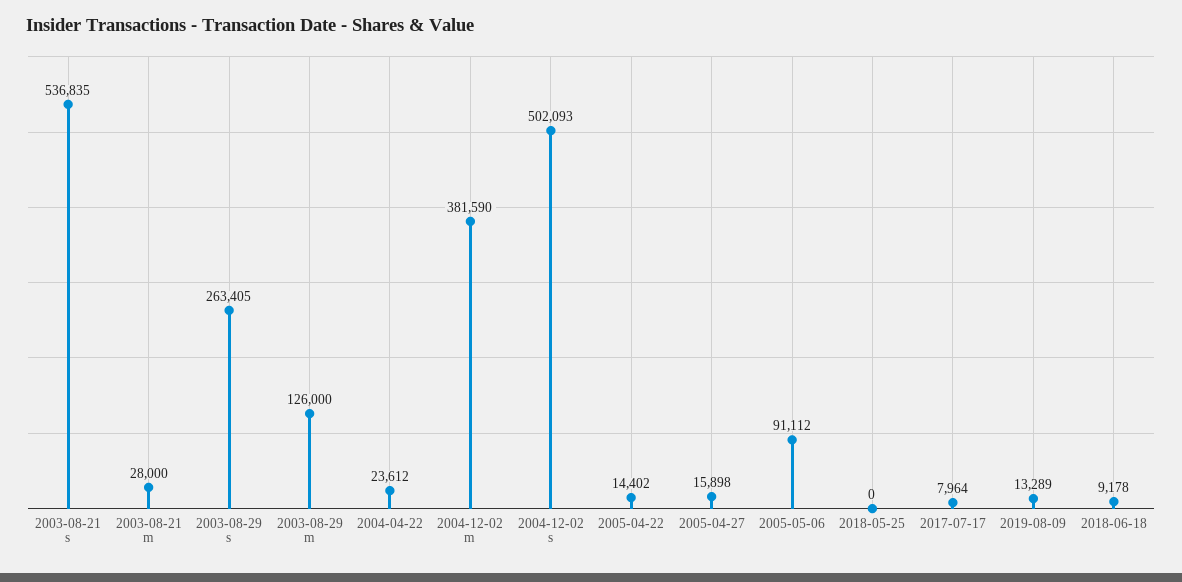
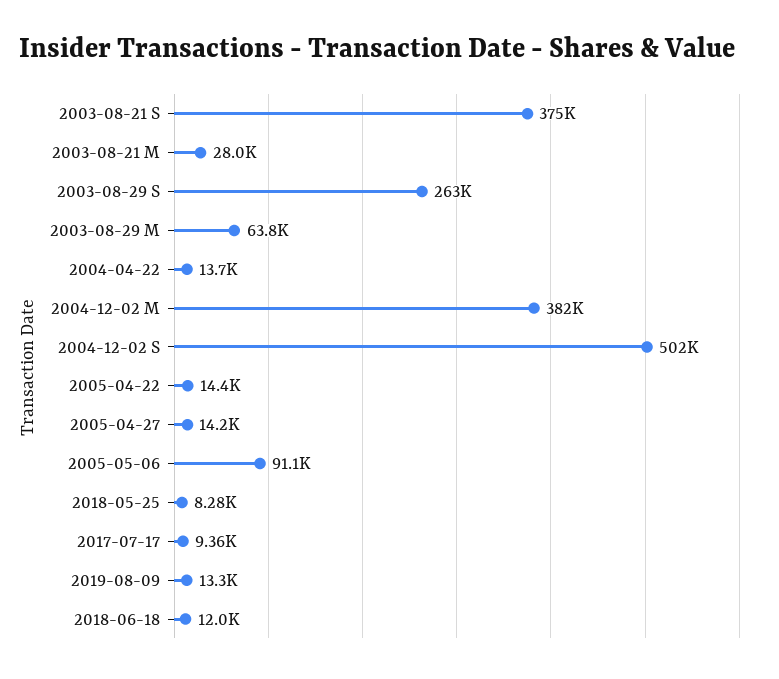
2003-08-21 s: 536835 -> 375000
2003-08-29 m: 126000 -> 63800
2004-04-22: 23612 -> 13700
2005-04-27: 15898 -> 14200
2018-05-25: 0 -> 8280
2017-07-17: 7964 -> 9360
2018-06-18: 9178 -> 12000

